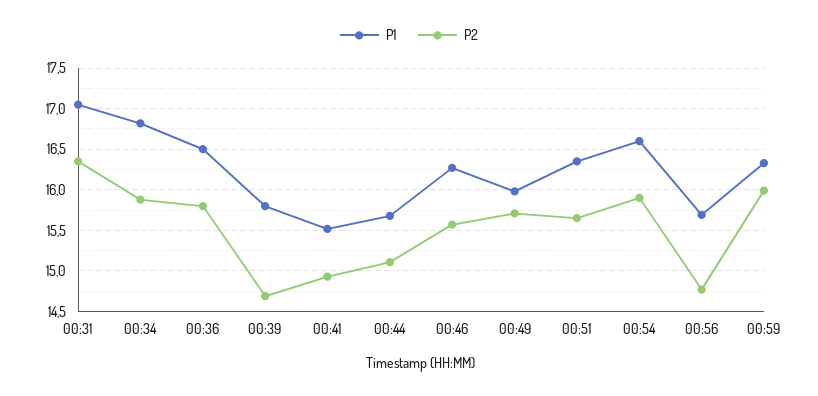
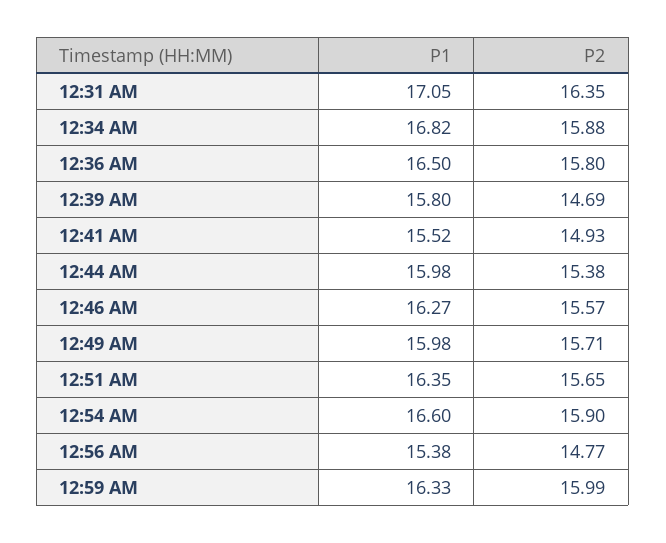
P1, 00:44: 15.7 -> 15.98
P2, 00:44: 15.1 -> 15.38
P1, 00:56: 15.7 -> 15.38

